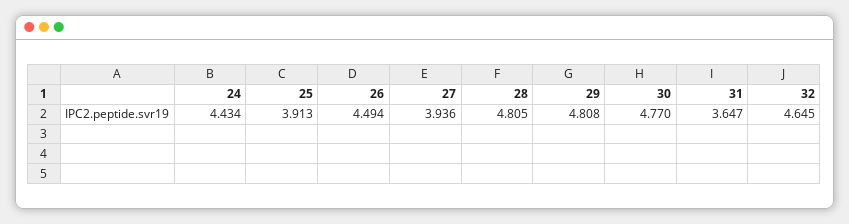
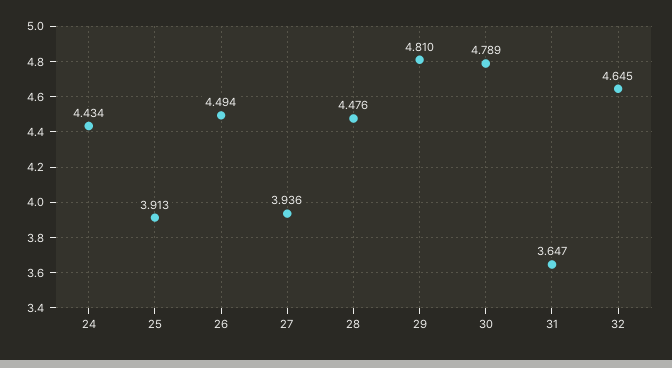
28: 4.805 -> 4.476
29: 4.808 -> 4.81
30: 4.77 -> 4.789

